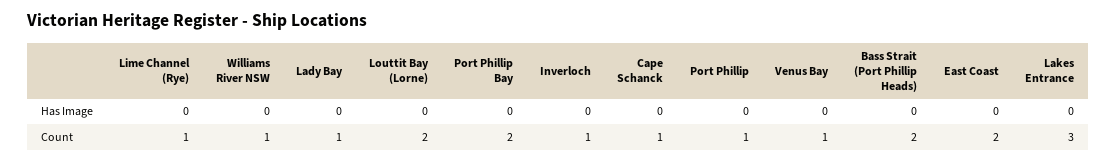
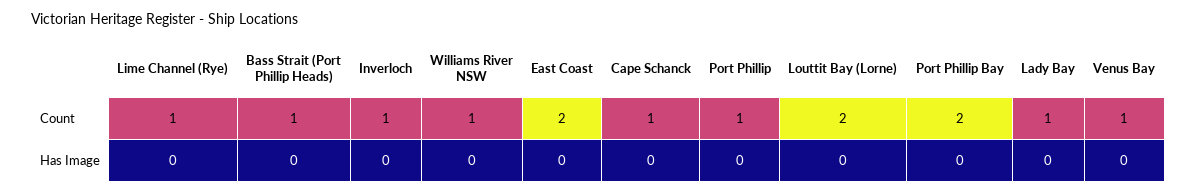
Lakes Entrance, Has Image: 0 -> none
Bass Strait (Port Phillip Heads), Count: 2 -> 1
Lakes Entrance, Count: 3 -> none

